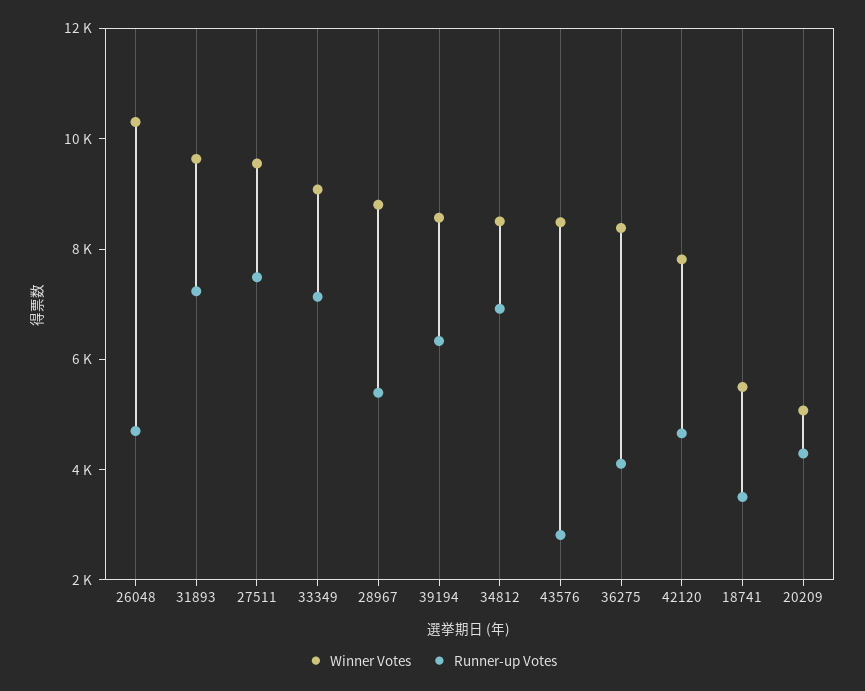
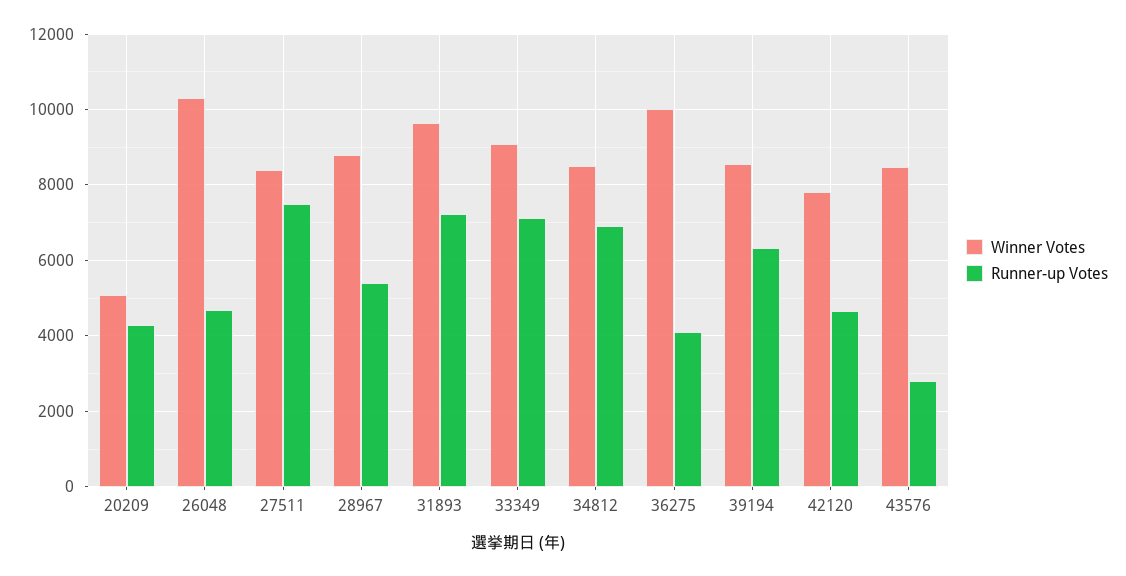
Winner Votes, 27511: 9500 -> 8400
Winner Votes, 36275: 8500 -> 10000
Winner Votes, 18741: 5500 -> none
Runner-up Votes, 18741: 3500 -> none

